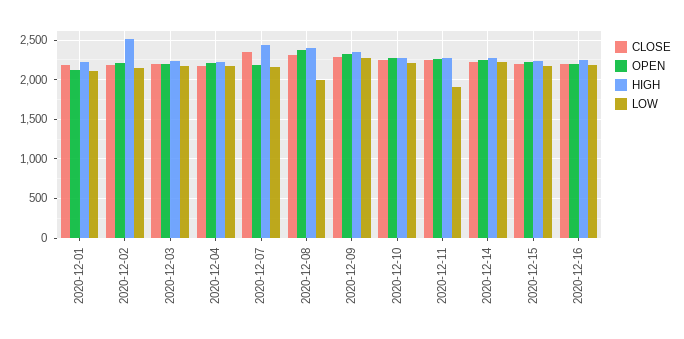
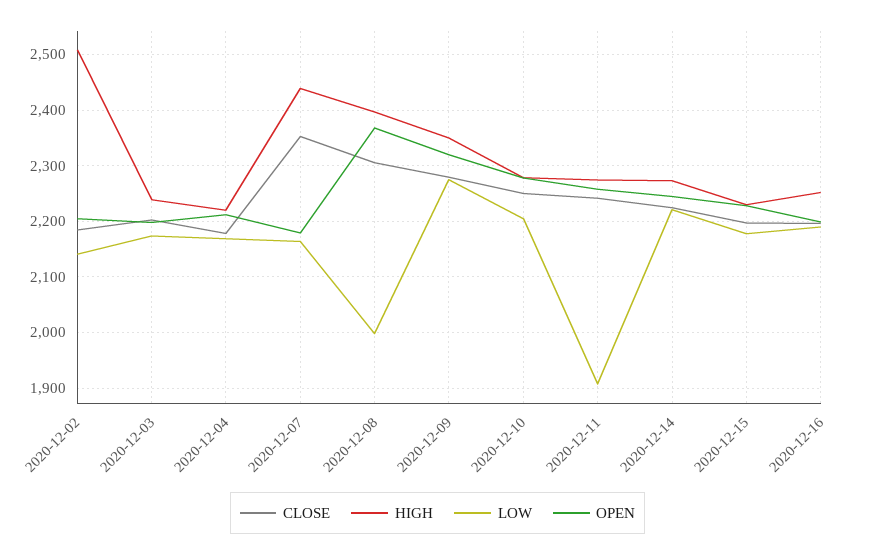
CLOSE, 2020-12-01: 2200 -> none
OPEN, 2020-12-01: 2100 -> none
HIGH, 2020-12-01: 2200 -> none
LOW, 2020-12-01: 2100 -> none

